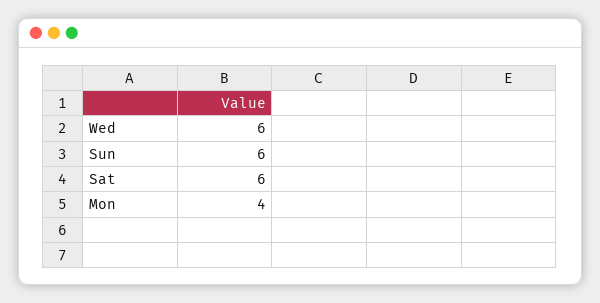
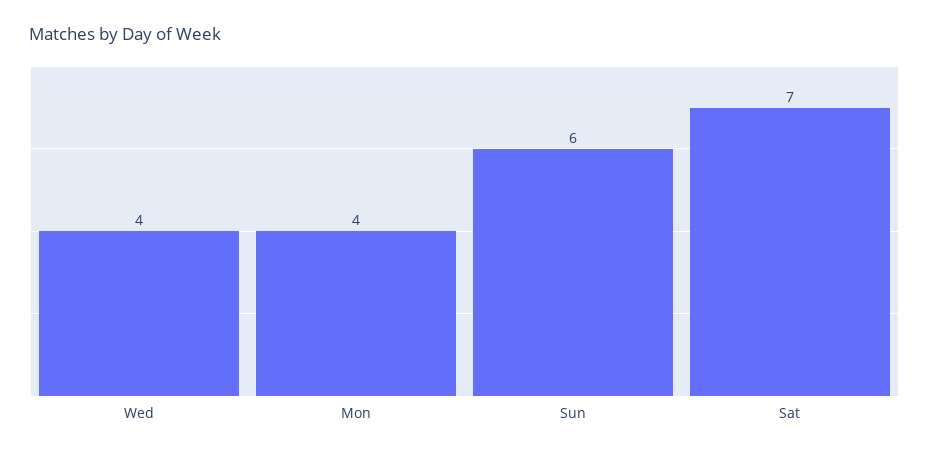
Wed: 6 -> 4
Sat: 6 -> 7

